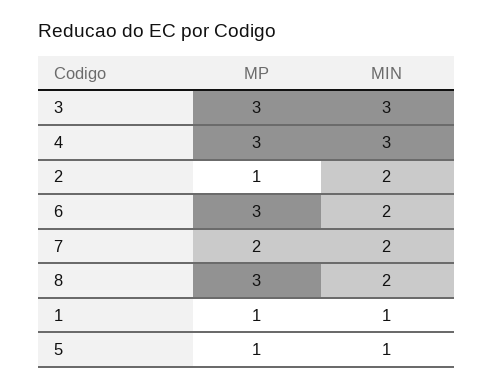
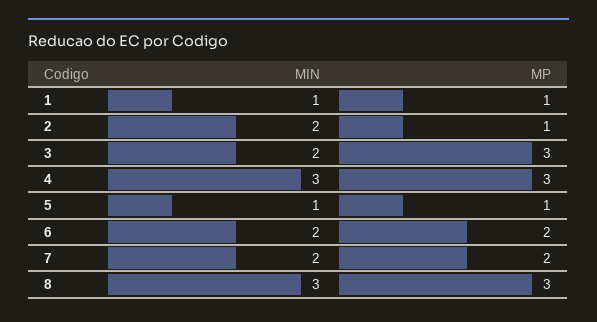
MIN, 3: 3 -> 2
MP, 6: 3 -> 2
MIN, 8: 2 -> 3

